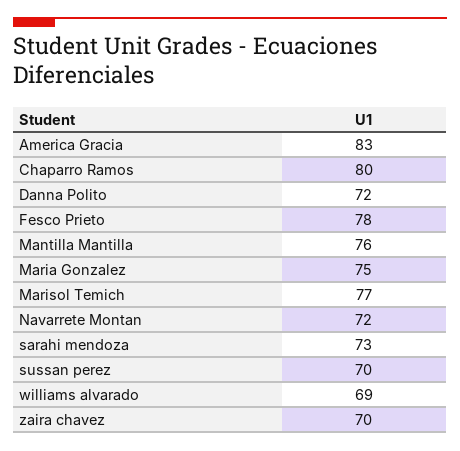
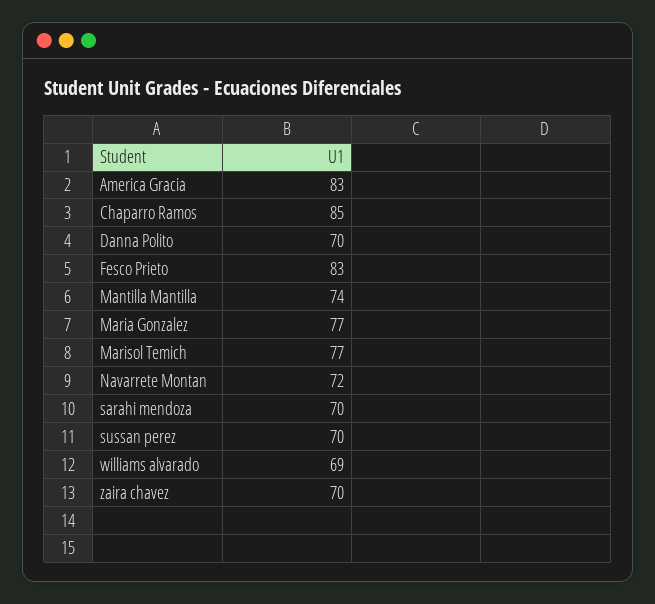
Chaparro Ramos: 80 -> 85
Danna Polito: 72 -> 70
Fesco Prieto: 78 -> 83
Mantilla Mantilla: 76 -> 74
Maria Gonzalez: 75 -> 77
sarahi mendoza: 73 -> 70

